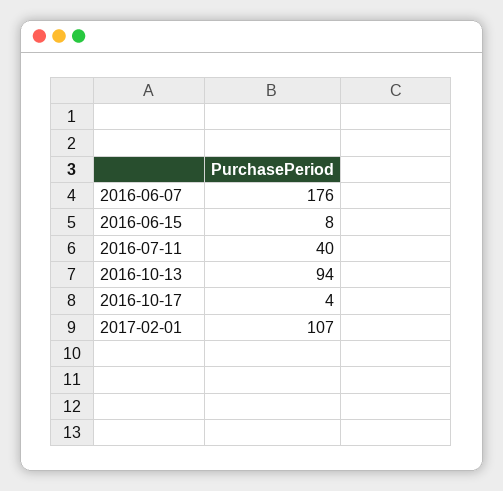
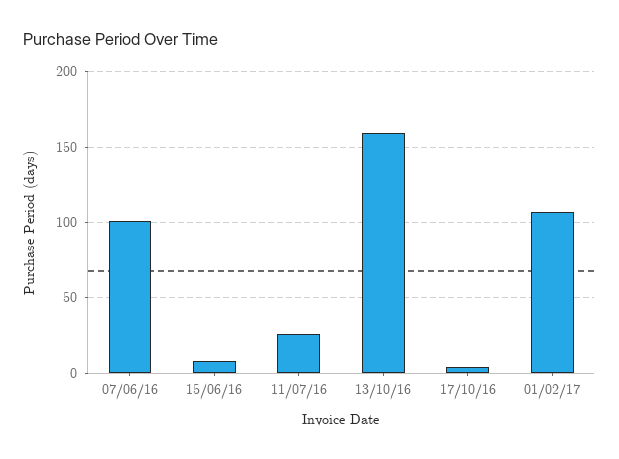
2016-06-07: 176 -> 100
2016-07-11: 40 -> 25
2016-10-13: 94 -> 160

